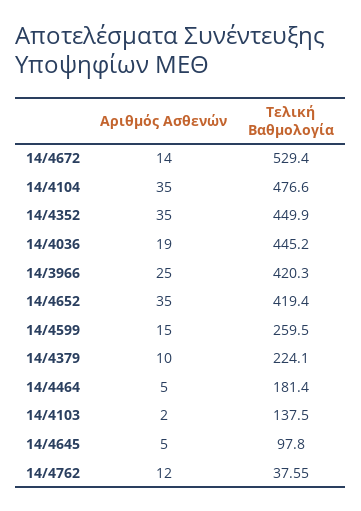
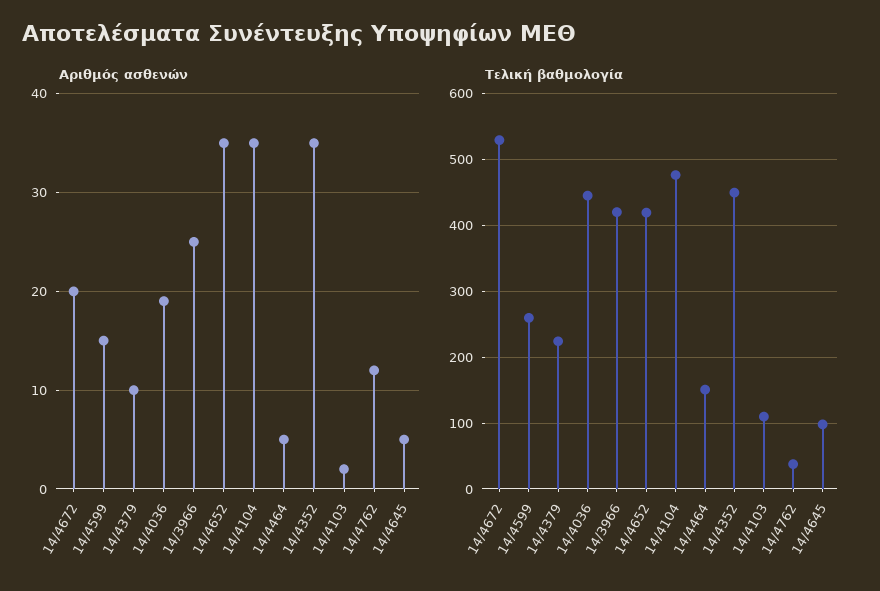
Αριθμός Ασθενών, 14/4672: 14 -> 20
Τελική Βαθμολογία, 14/4464: 181.4 -> 150
Τελική Βαθμολογία, 14/4103: 137.5 -> 110

